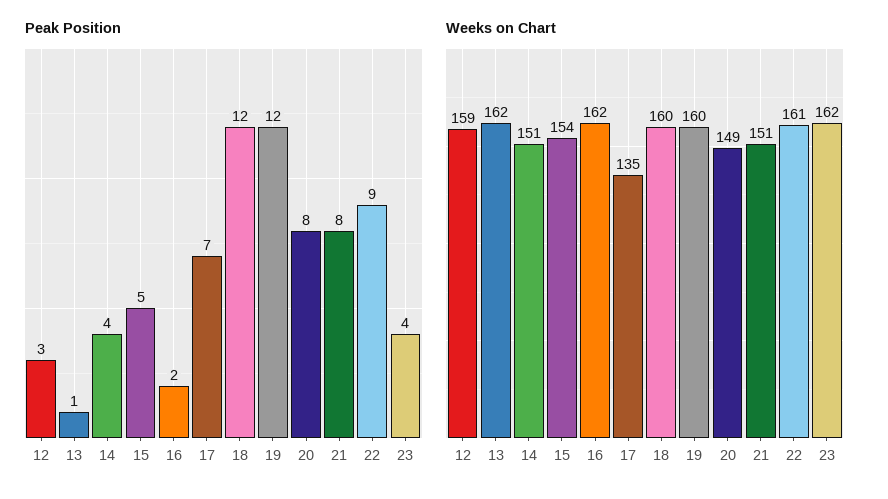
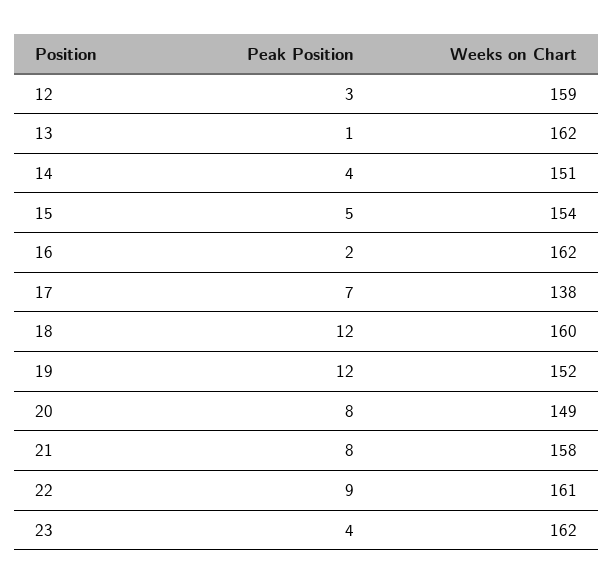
Weeks on Chart, 17: 135 -> 138
Weeks on Chart, 19: 160 -> 152
Weeks on Chart, 21: 151 -> 158

